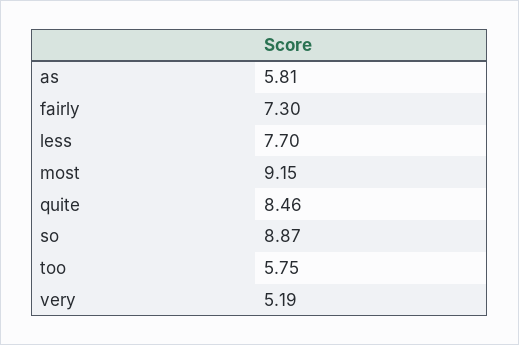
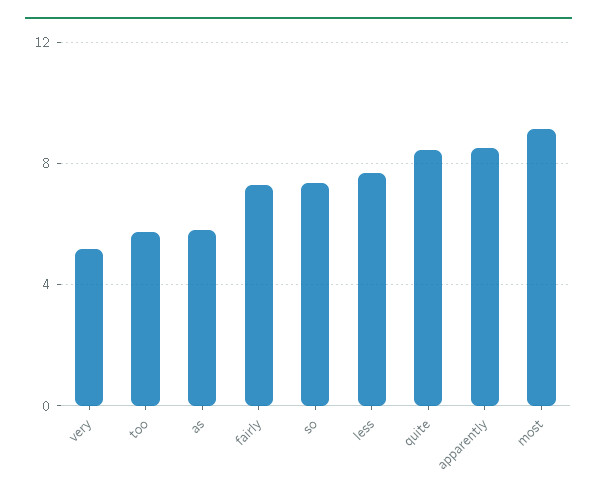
so: 8.87 -> 7.5
apparently: none -> 8.5

